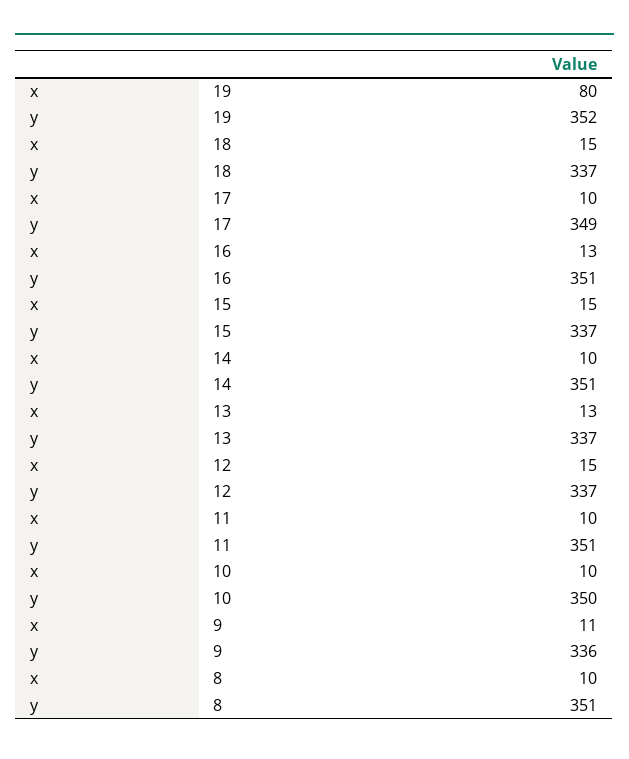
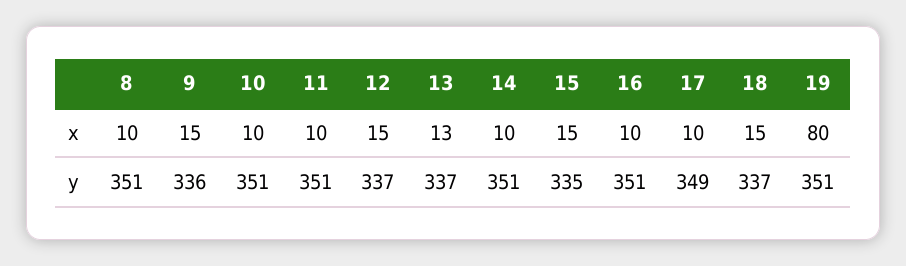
y, 19: 352 -> 351
x, 16: 13 -> 10
y, 15: 337 -> 335
y, 10: 350 -> 351
x, 9: 11 -> 15

